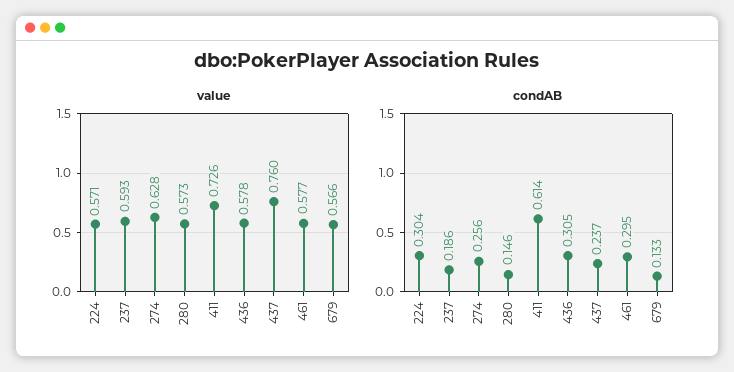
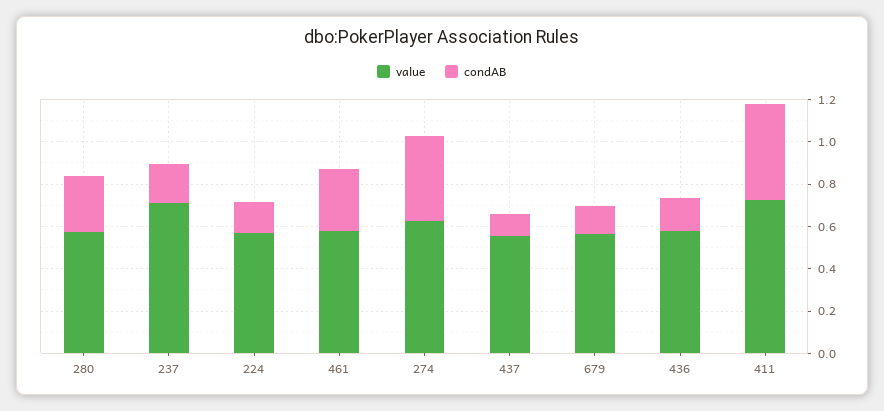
value, 237: 0.593 -> 0.7
value, 437: 0.76 -> 0.55
condAB, 224: 0.304 -> 0.15
condAB, 274: 0.256 -> 0.4
condAB, 280: 0.146 -> 0.25
condAB, 411: 0.614 -> 0.45
condAB, 436: 0.305 -> 0.15
condAB, 437: 0.237 -> 0.1

